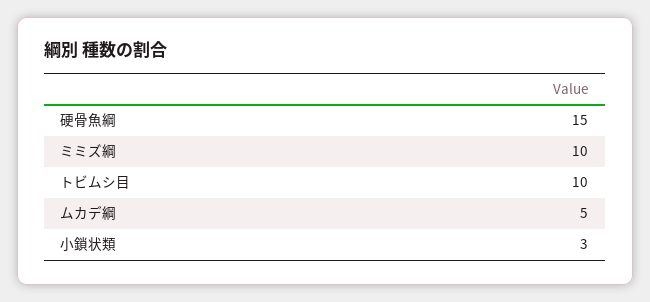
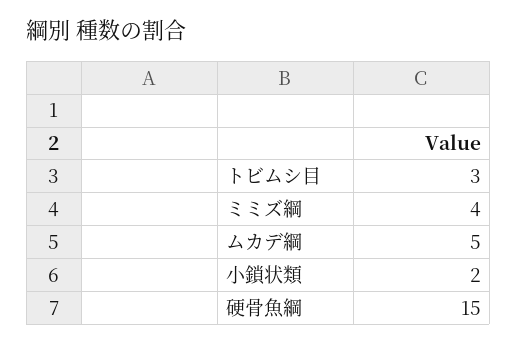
ミミズ綱: 10 -> 4
トビムシ目: 10 -> 3
小鎖状類: 3 -> 2

